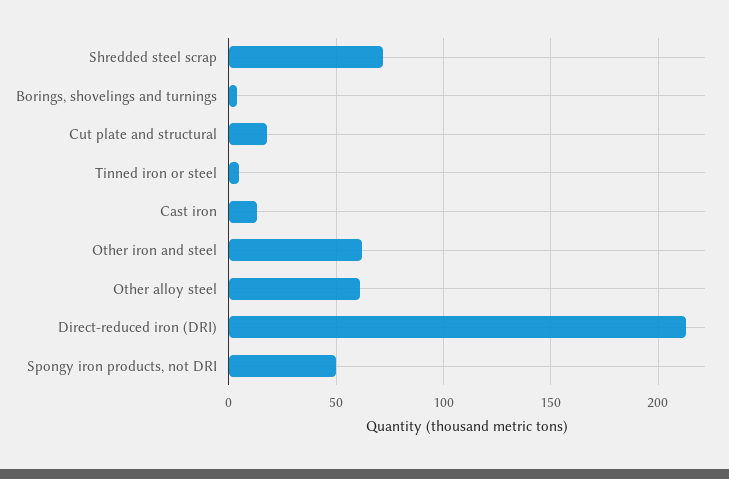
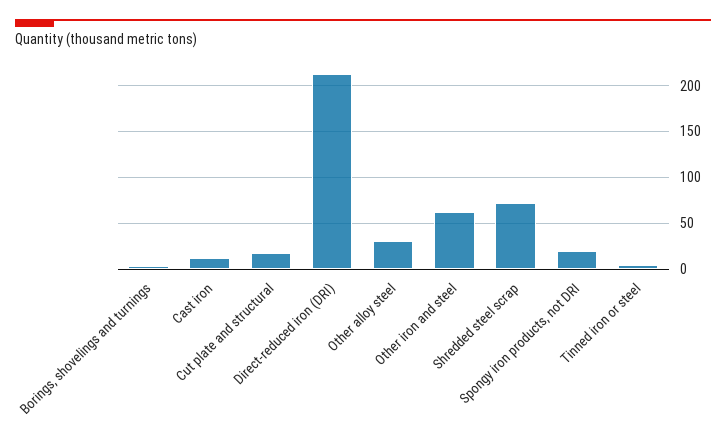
Other alloy steel: 60 -> 30
Spongy iron products, not DRI: 50 -> 20

